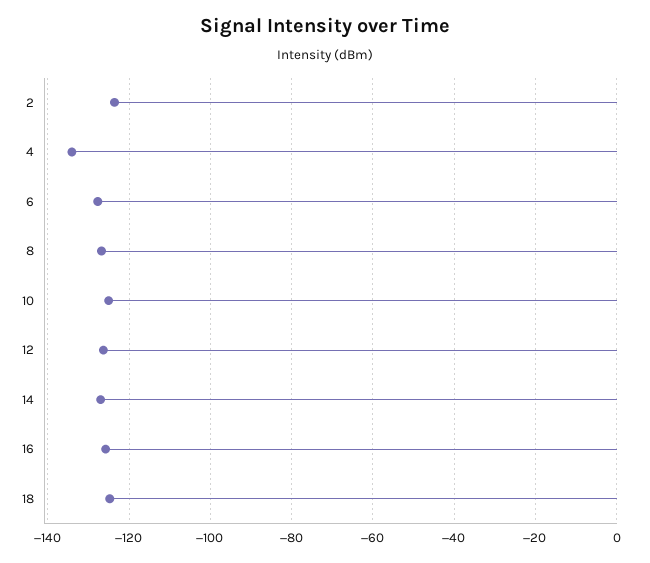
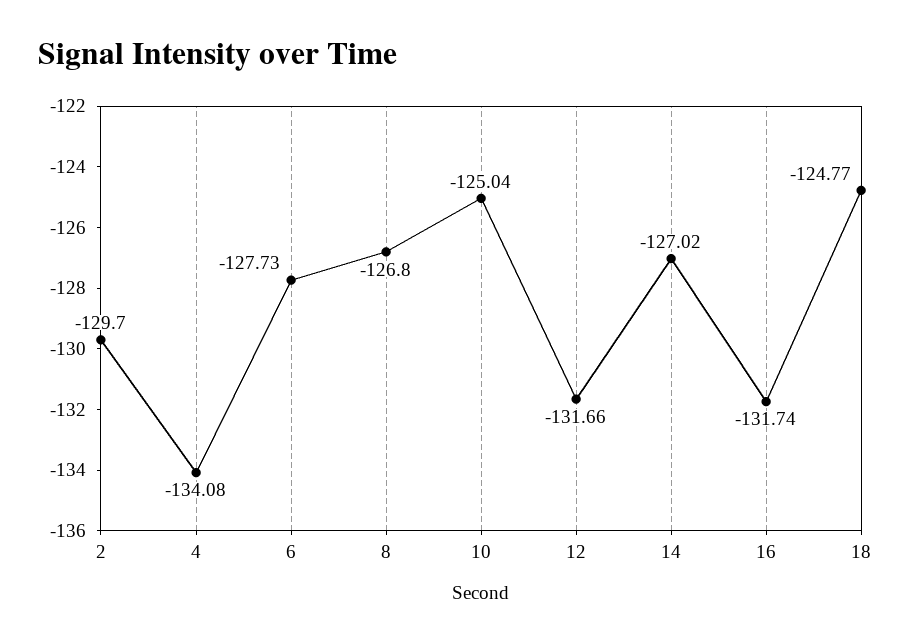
2: -124 -> -129.7
12: -126 -> -131.66
16: -126 -> -131.74

